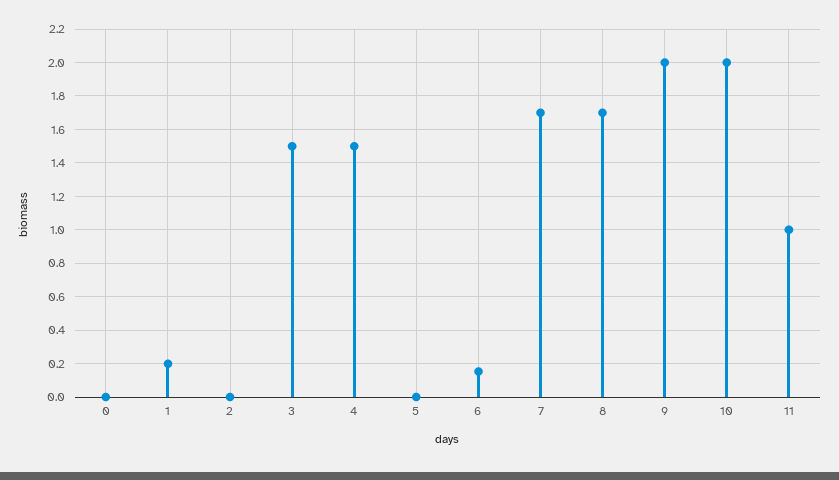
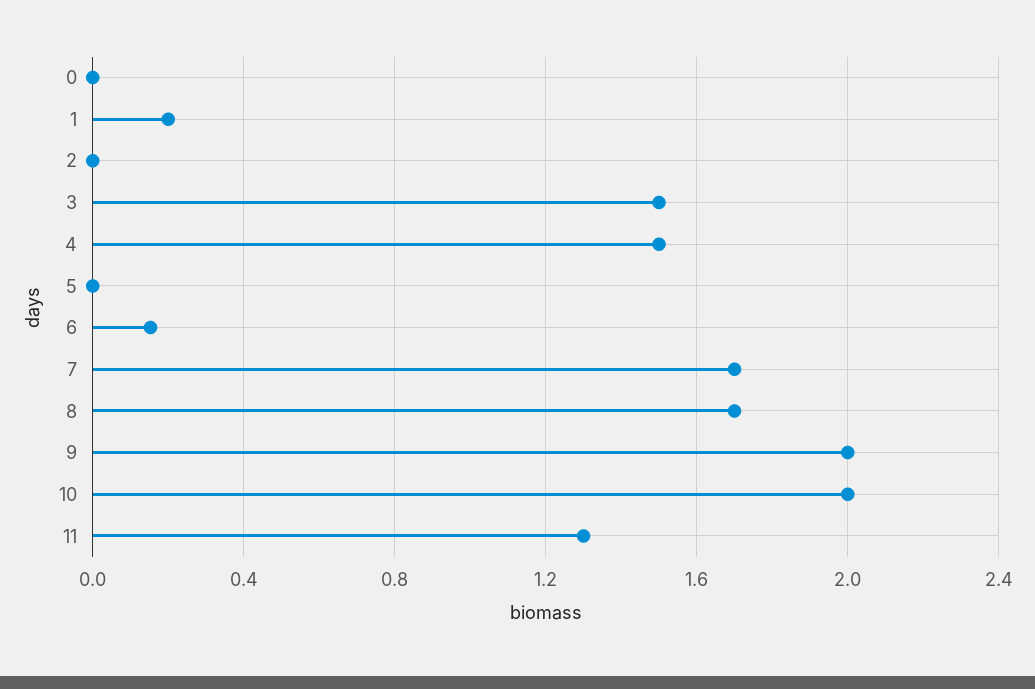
11: 1 -> 1.3

